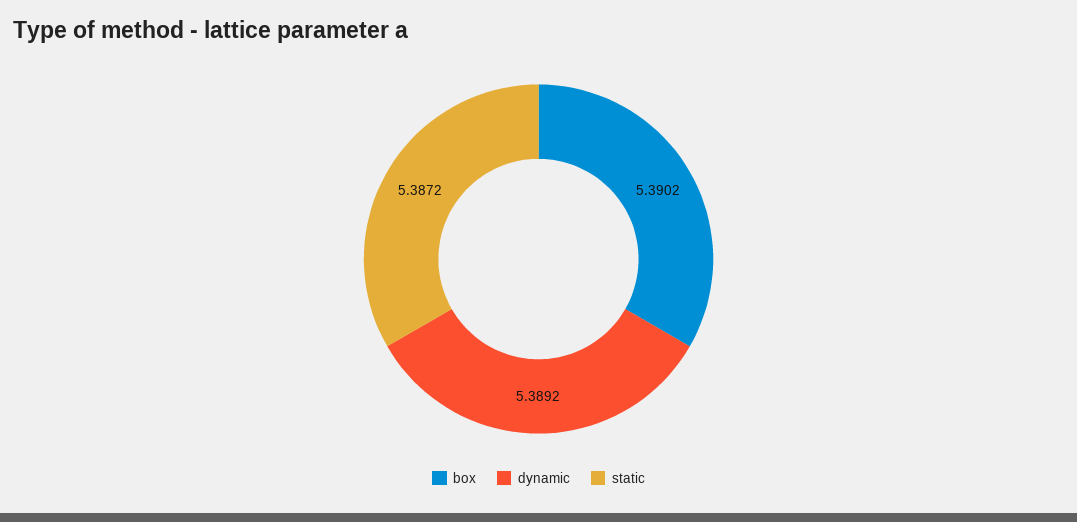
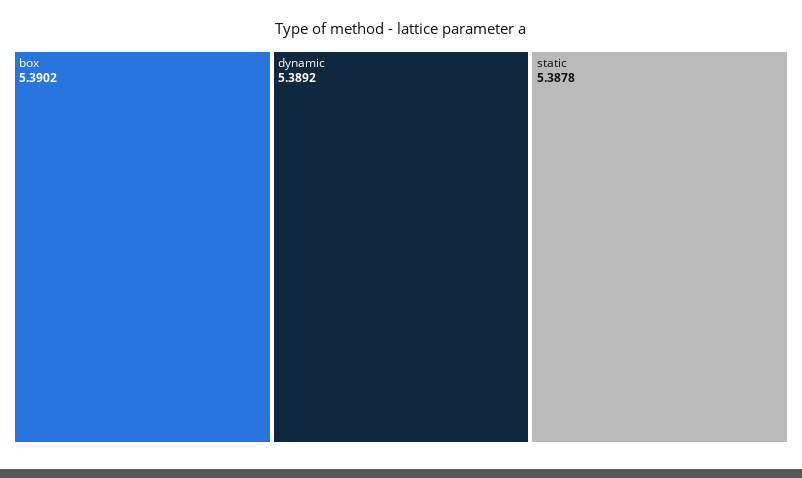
static: 5.3872 -> 5.3878

